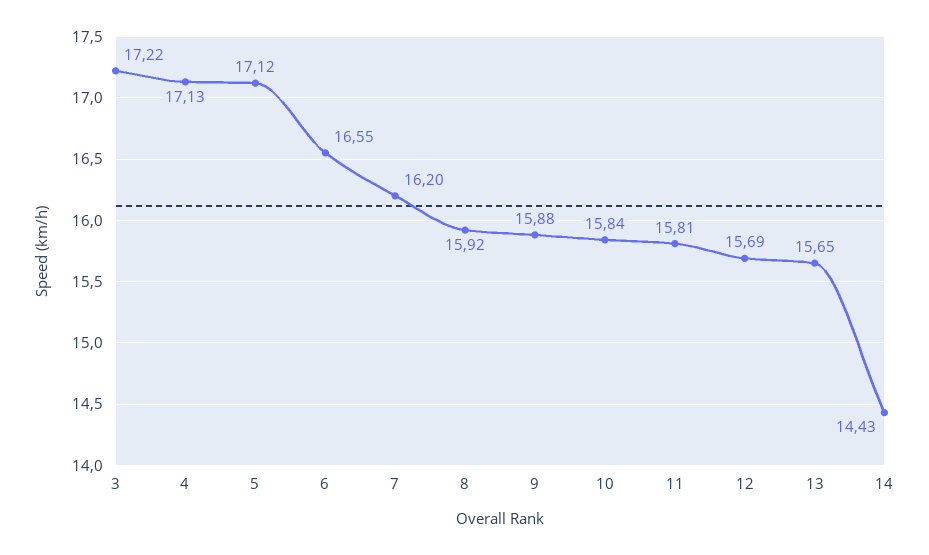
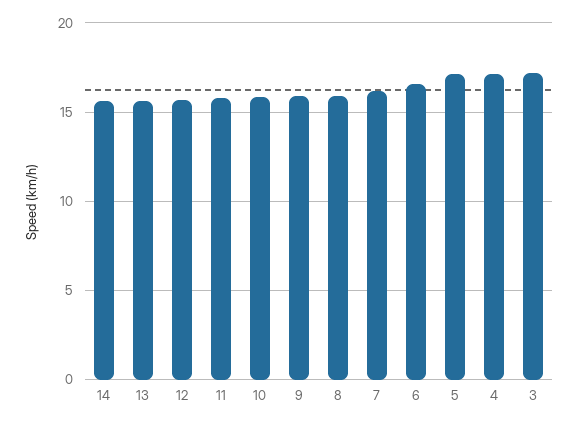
14: 14.43 -> 15.5

